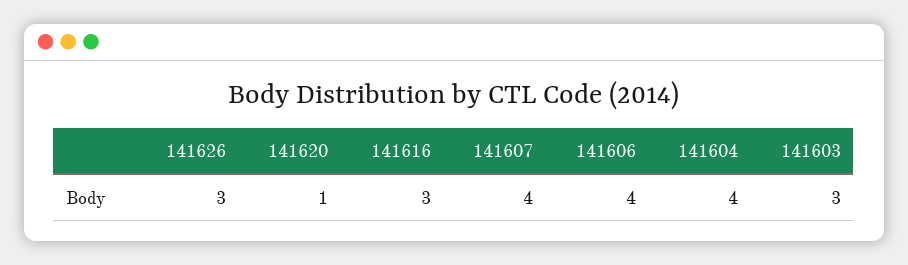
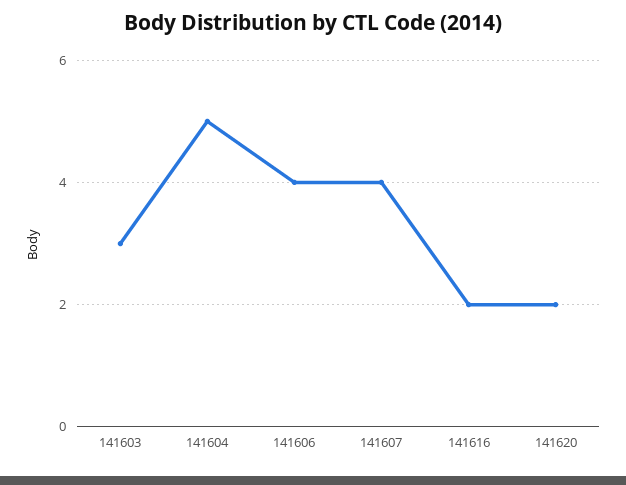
141626: 3 -> none
141620: 1 -> 2
141616: 3 -> 2
141604: 4 -> 5

